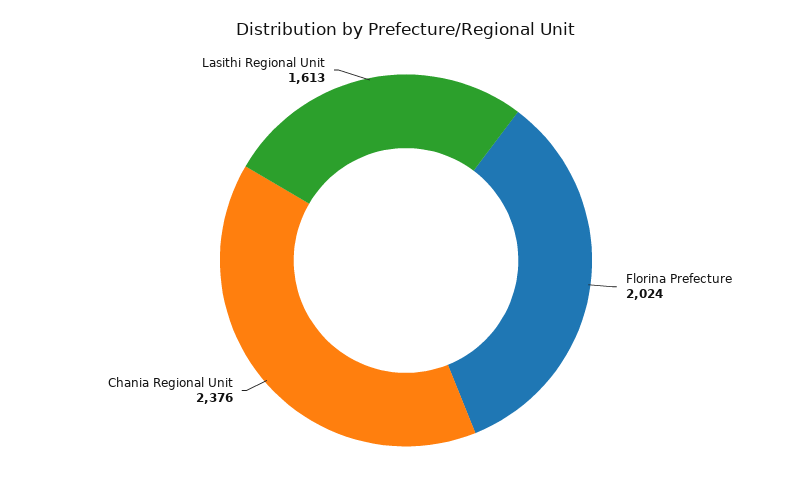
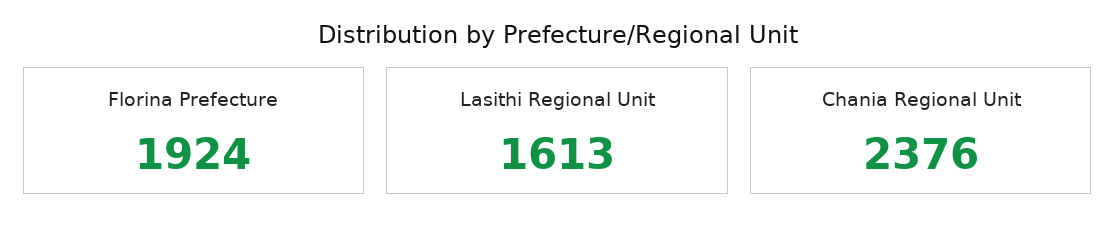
Florina Prefecture: 2024 -> 1924

